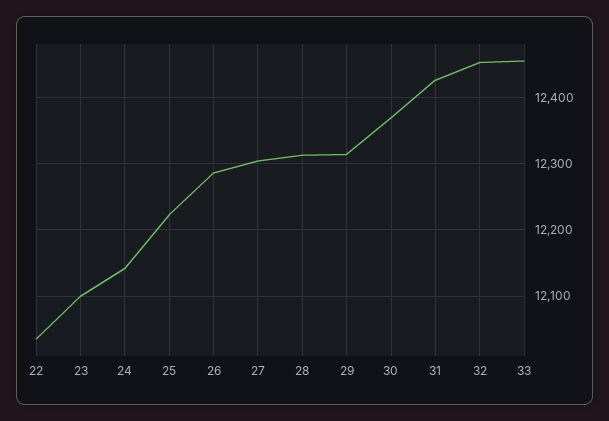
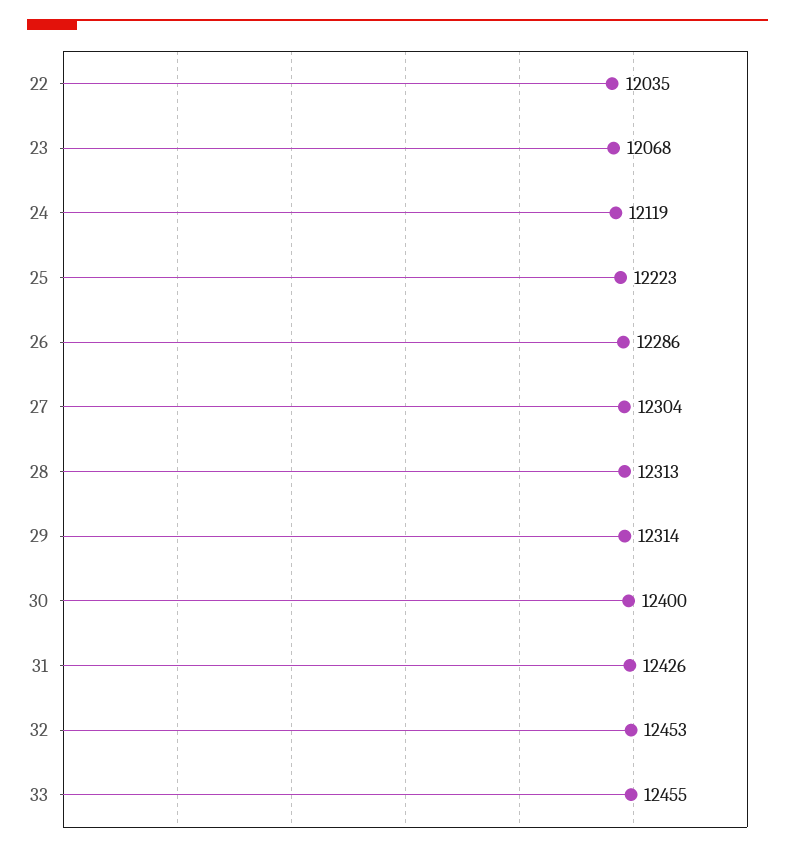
23: 12100 -> 12068
24: 12140 -> 12119
30: 12370 -> 12400

